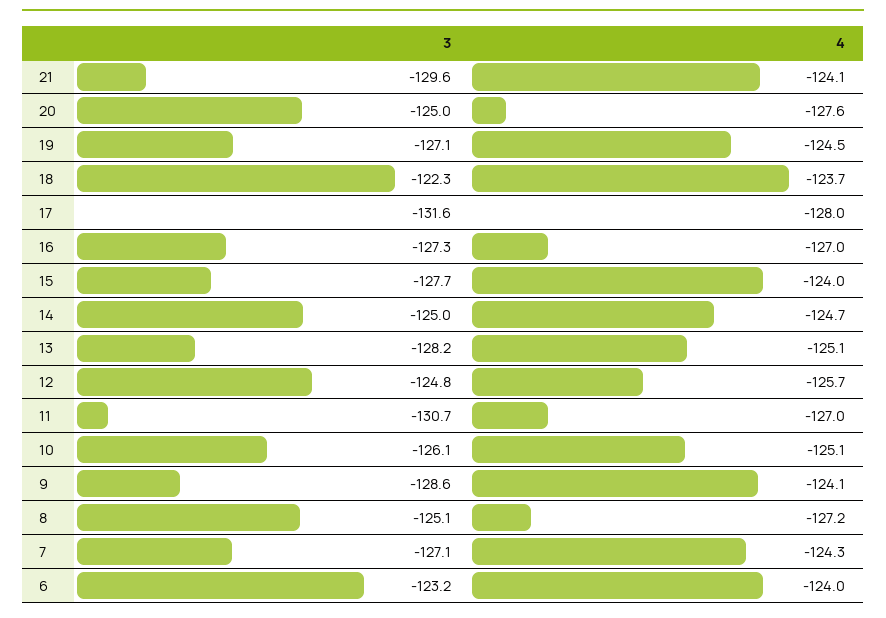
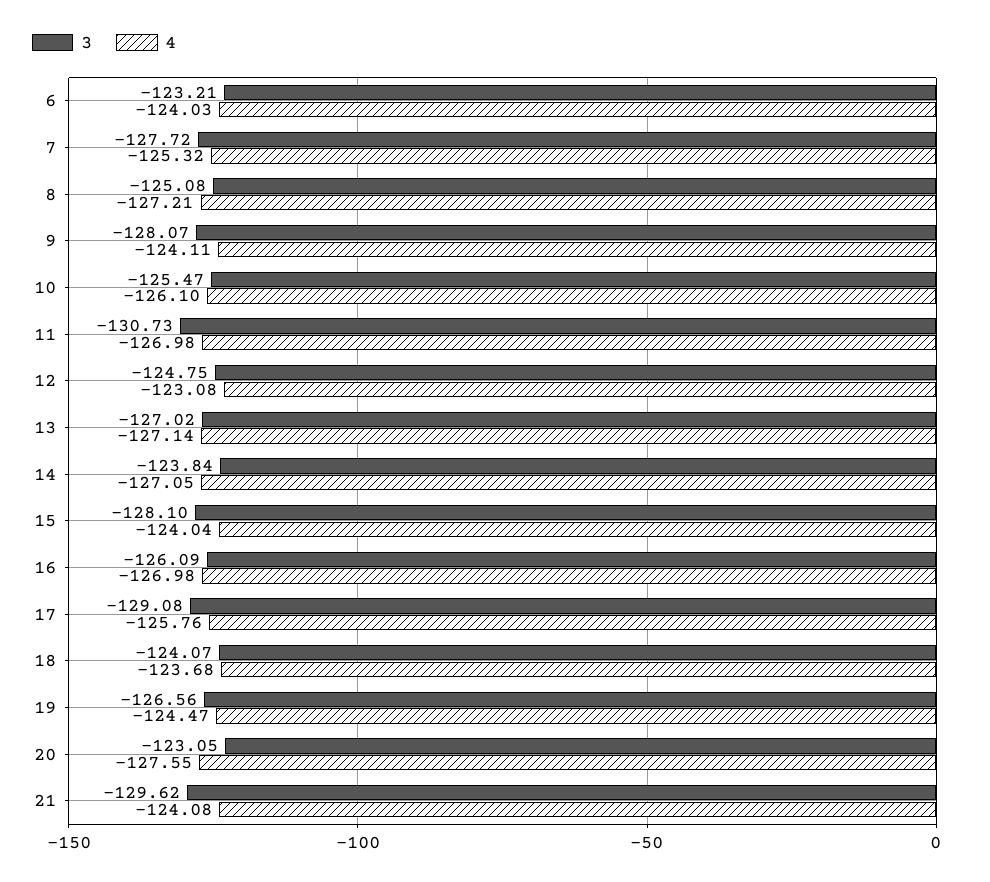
3, 20: -125 -> -123.05
3, 19: -127.1 -> -126.56
3, 18: -122.3 -> -124.07
3, 17: -131.6 -> -129.08
4, 17: -128 -> -125.76
3, 16: -127.3 -> -126.09
3, 15: -127.7 -> -128.1
3, 14: -125 -> -123.84
4, 14: -124.7 -> -127.05
3, 13: -128.2 -> -127.02
4, 13: -125.1 -> -127.14
4, 12: -125.7 -> -123.08
3, 10: -126.1 -> -125.47
4, 10: -125.1 -> -126.1
3, 9: -128.6 -> -128.07
3, 7: -127.1 -> -127.72
4, 7: -124.3 -> -125.32

